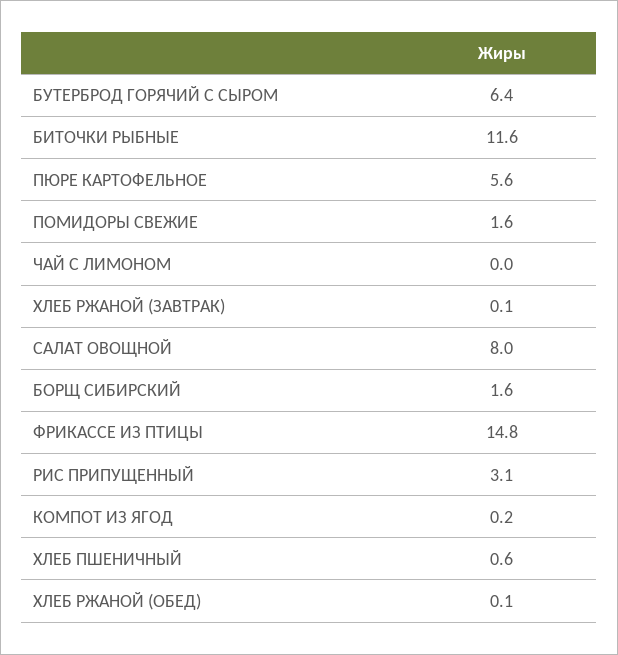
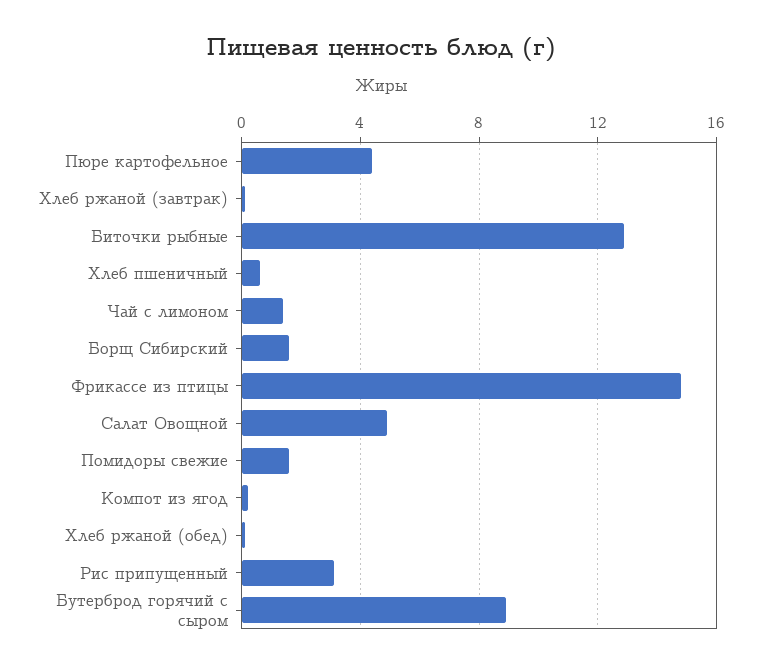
БУТЕРБРОД ГОРЯЧИЙ С СЫРОМ: 6.4 -> 9
БИТОЧКИ РЫБНЫЕ: 11.6 -> 13
ПЮРЕ КАРТОФЕЛЬНОЕ: 5.6 -> 4.5
ЧАЙ С ЛИМОНОМ: 0 -> 1.5
САЛАТ ОВОЩНОЙ: 8 -> 5

